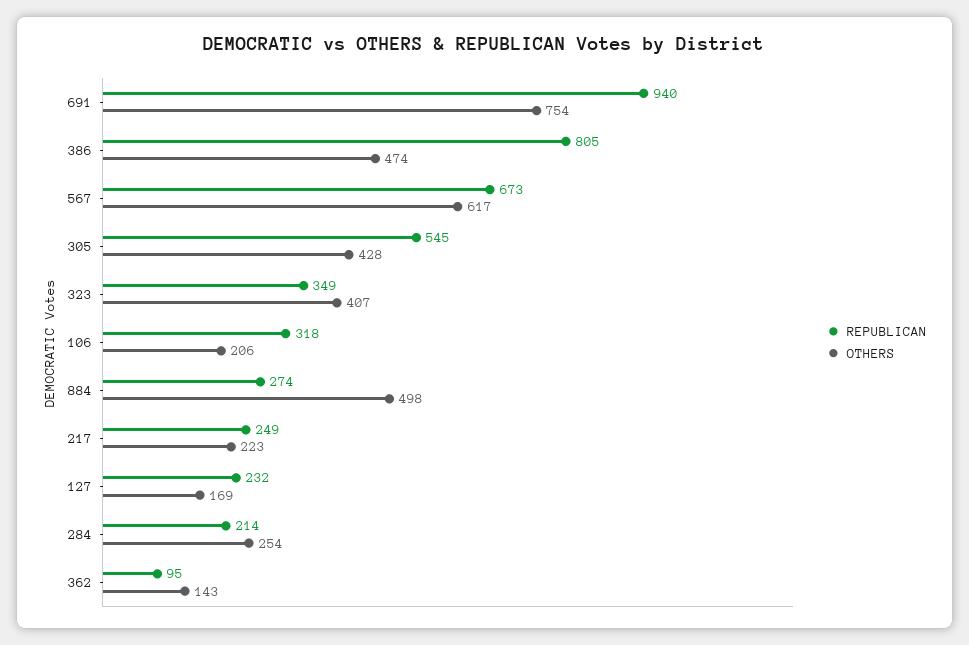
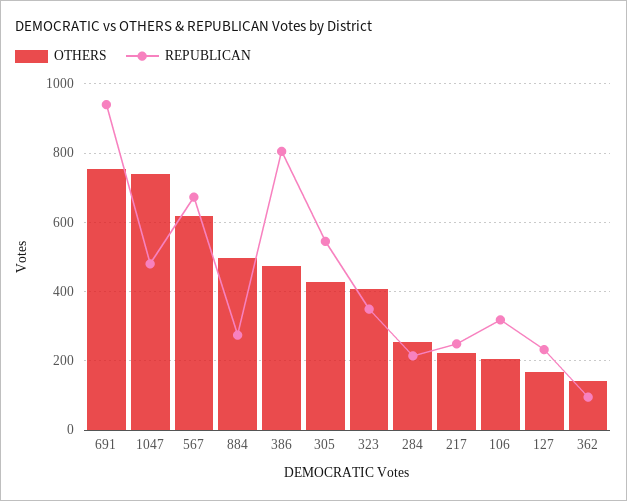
OTHERS, 1047: none -> 740
REPUBLICAN, 1047: none -> 480

